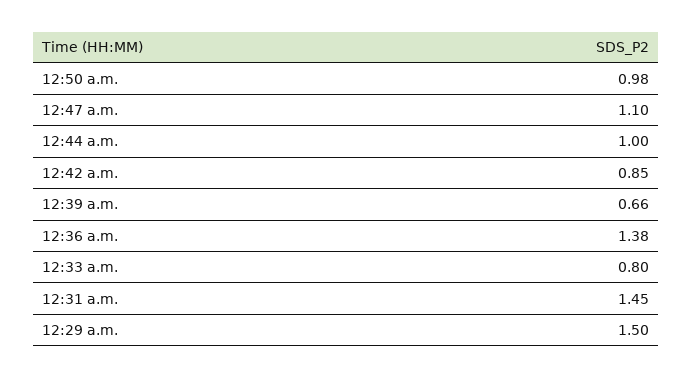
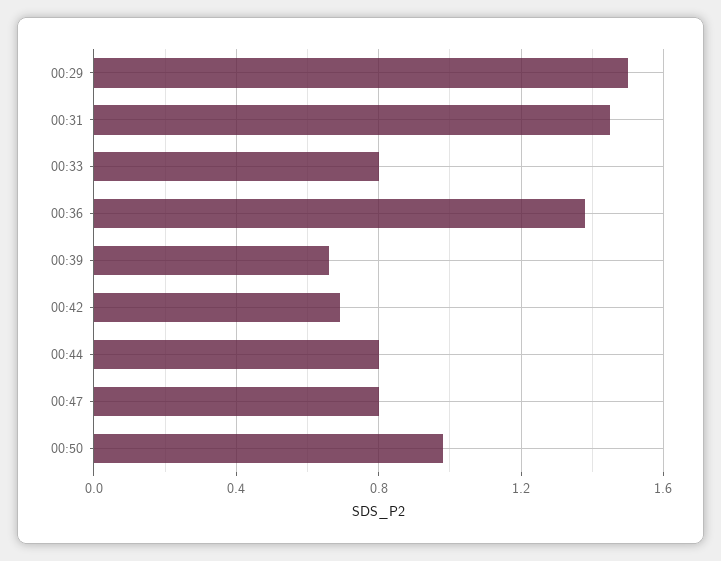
12:47 a.m.: 1.1 -> 0.8
12:44 a.m.: 1 -> 0.8
12:42 a.m.: 0.85 -> 0.7

